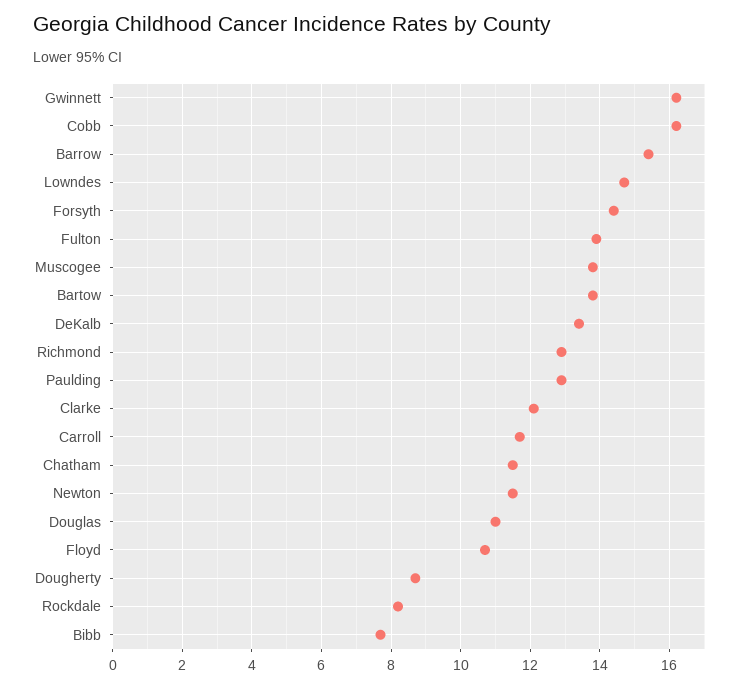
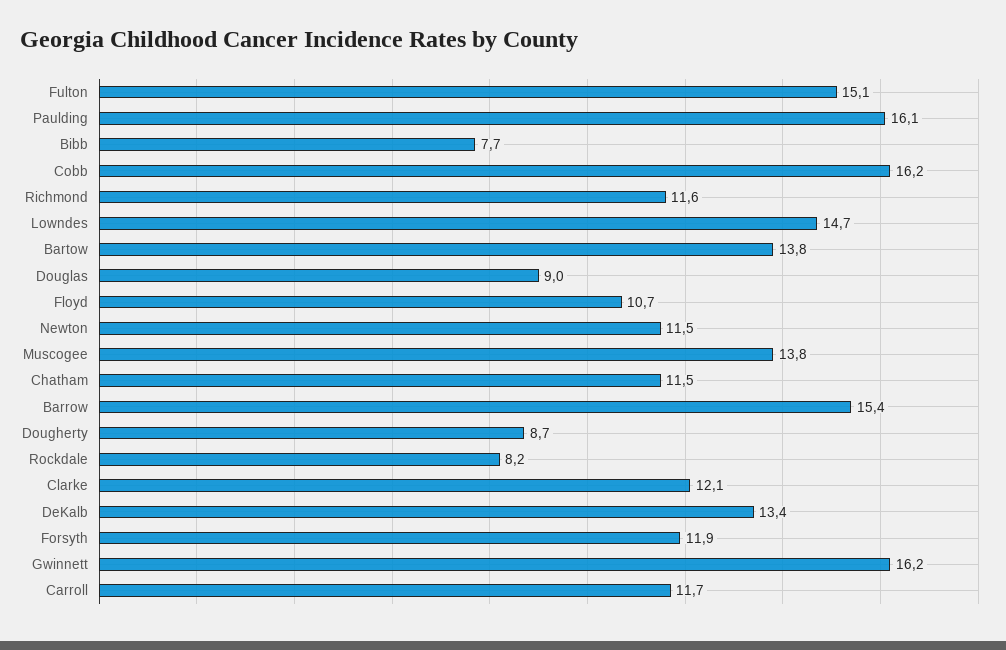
Forsyth: 14.5 -> 11.9
Fulton: 14 -> 15.1
Richmond: 13 -> 11.6
Paulding: 13 -> 16.1
Douglas: 11 -> 9

